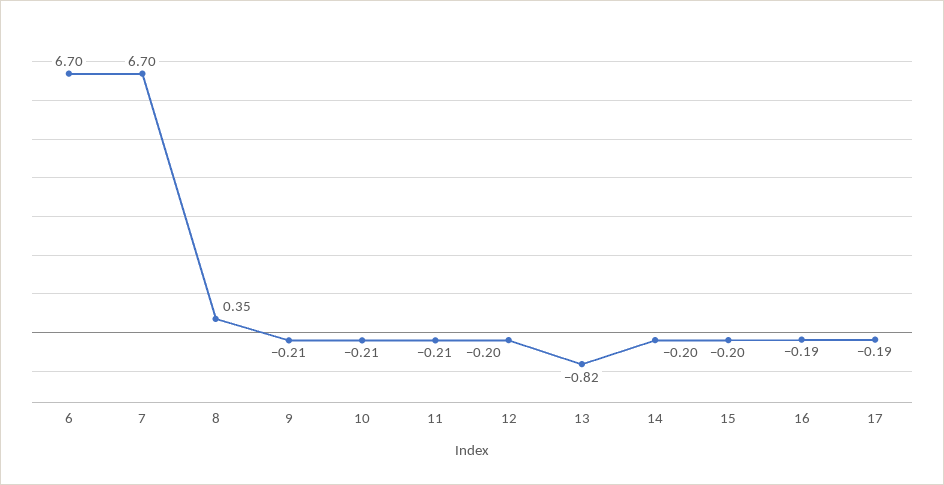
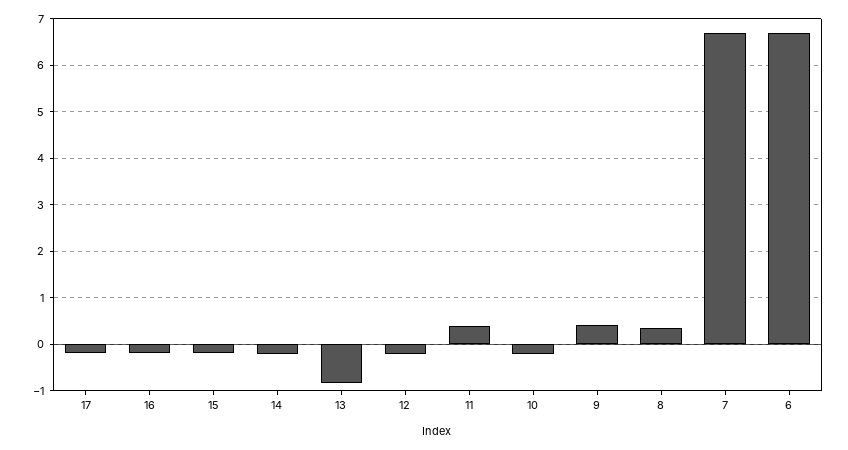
9: -0.21 -> 0.4
11: -0.21 -> 0.4

